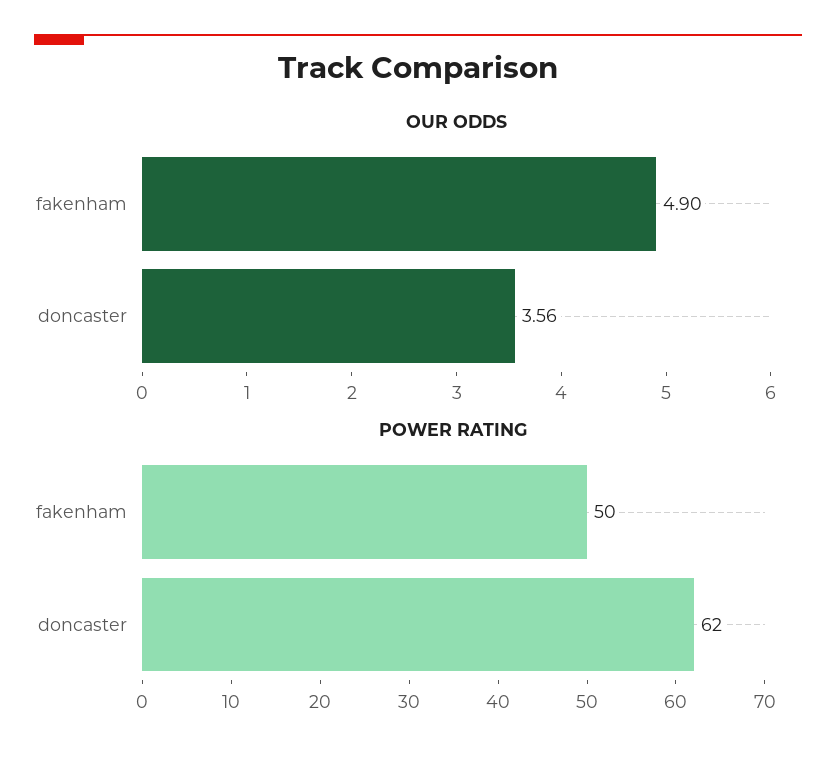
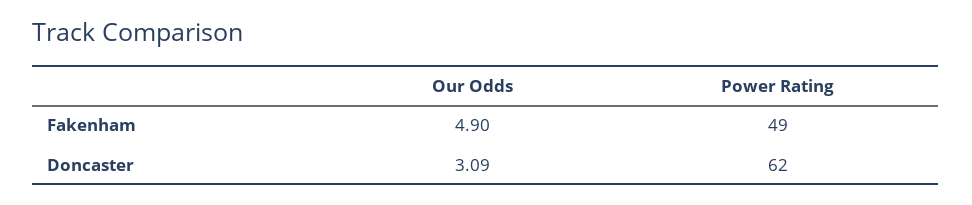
OUR ODDS, doncaster: 3.56 -> 3.09
POWER RATING, fakenham: 50 -> 49

